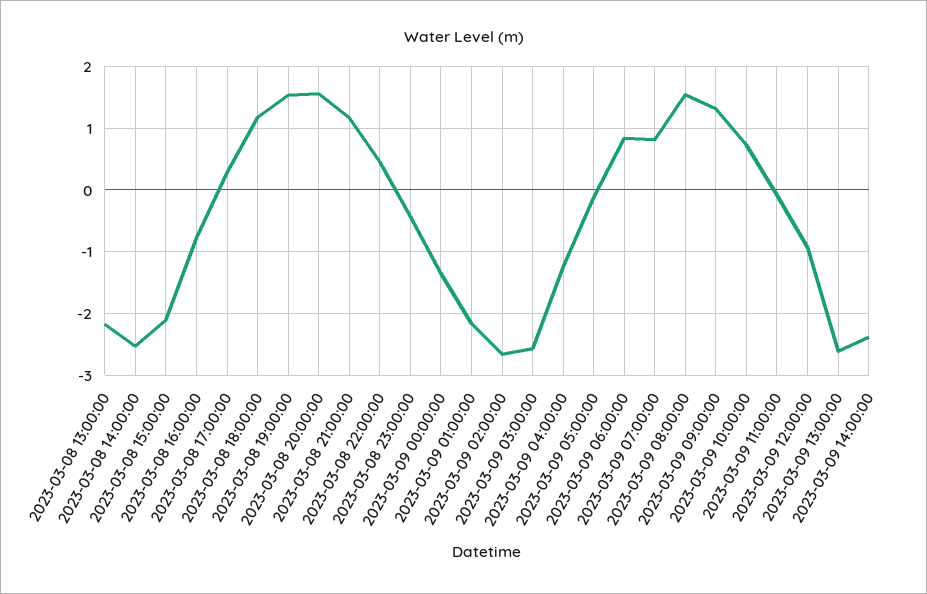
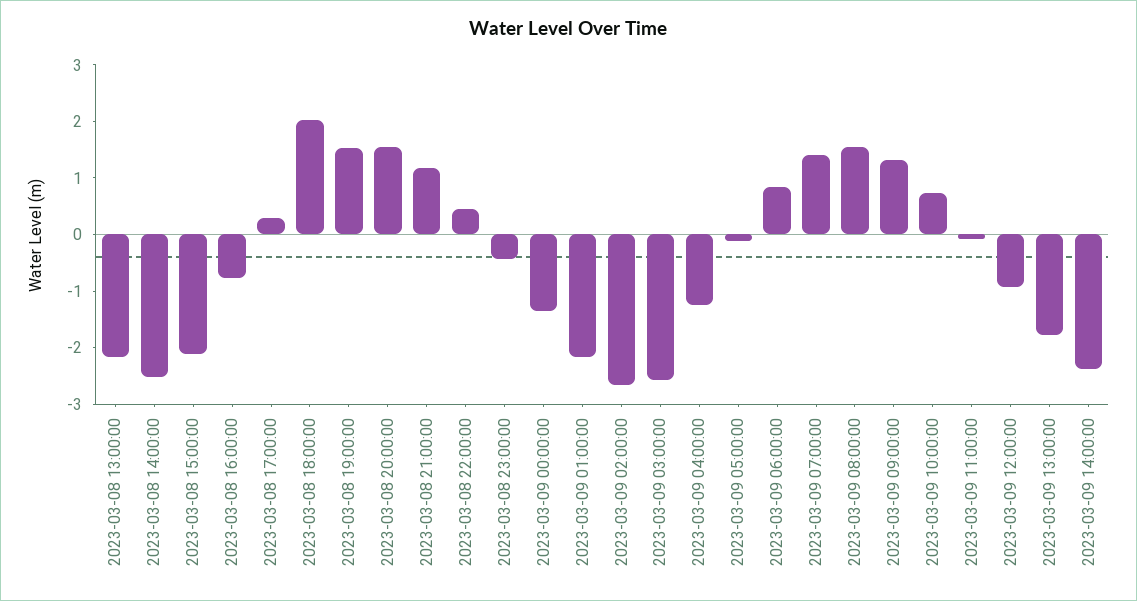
2023-03-08 18:00:00: 1.2 -> 2
2023-03-09 07:00:00: 0.8 -> 1.4
2023-03-09 13:00:00: -2.6 -> -1.8

